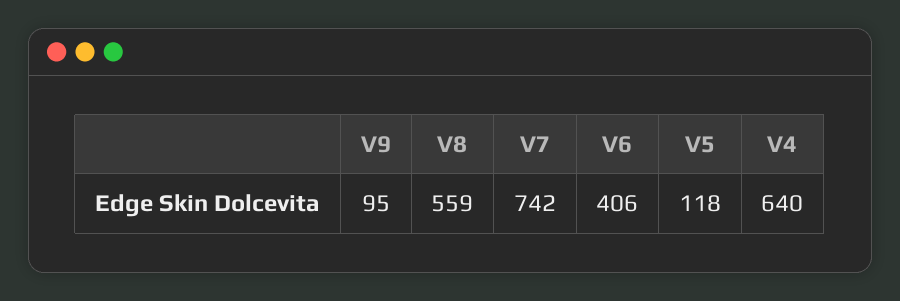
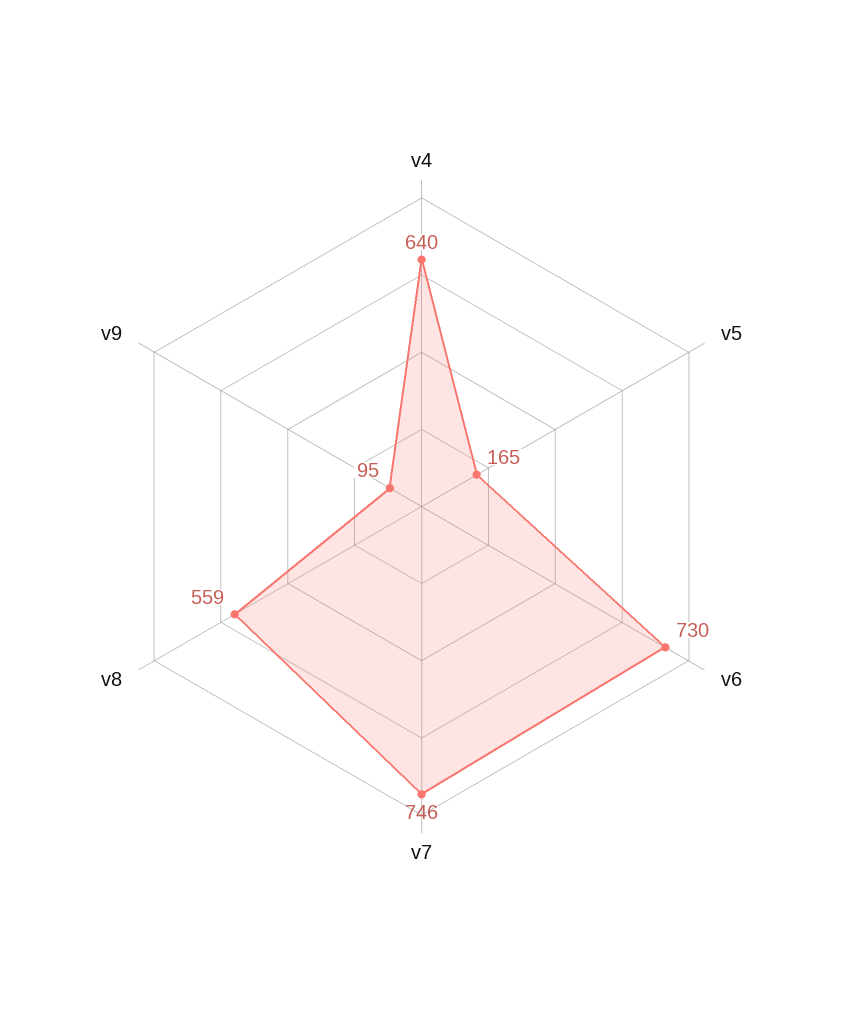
V7: 742 -> 746
V6: 406 -> 730
V5: 118 -> 165

